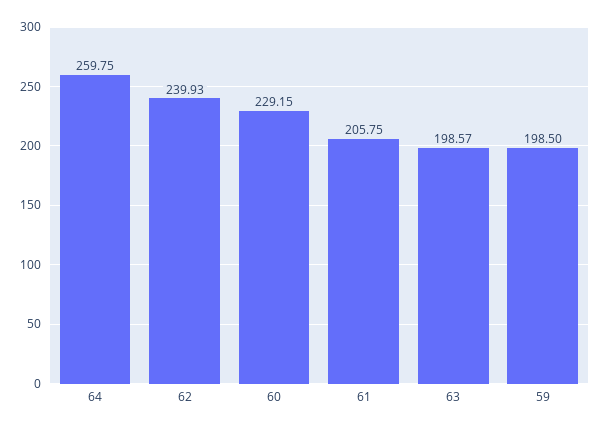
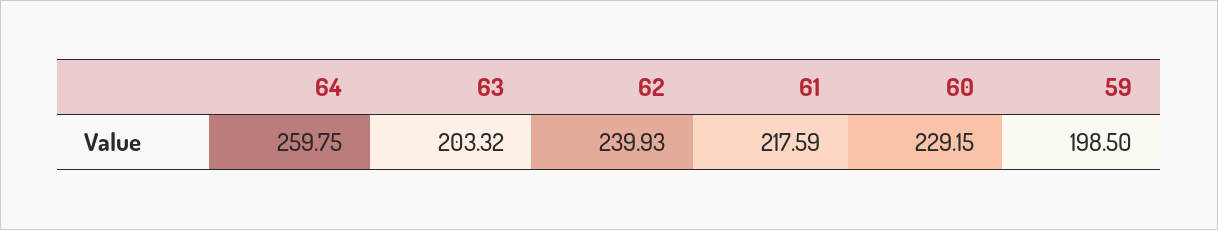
61: 205.75 -> 217.59
63: 198.57 -> 203.32

